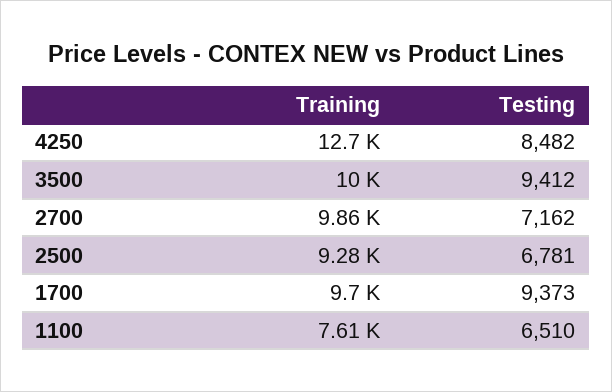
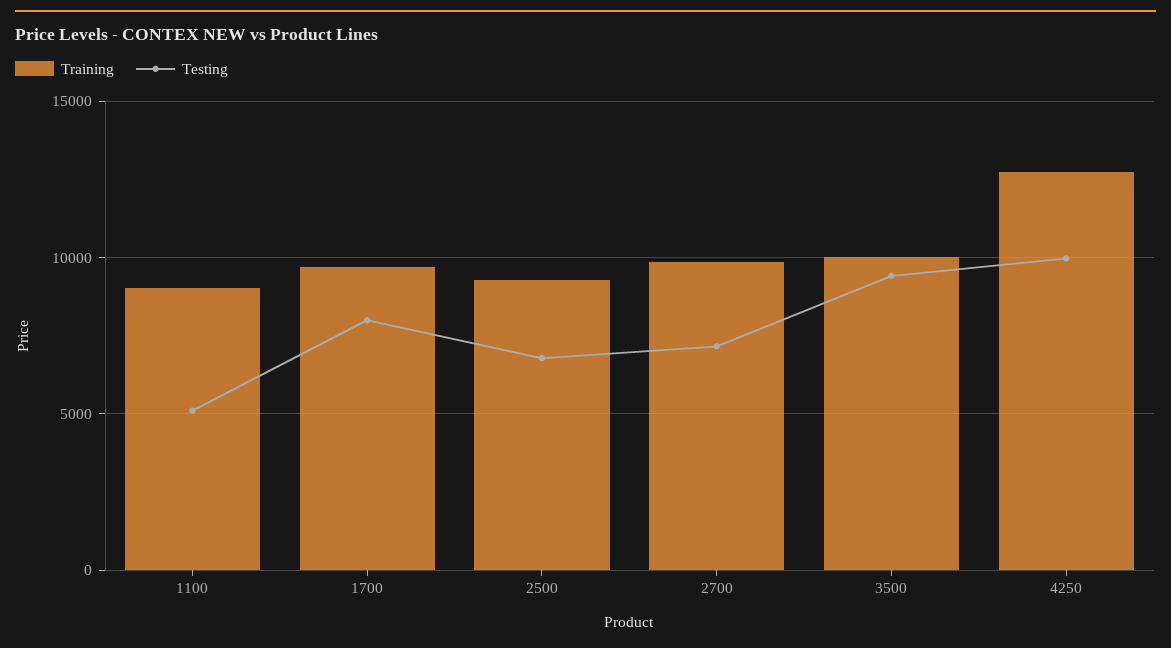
Testing, 4250: 8482 -> 10000
Testing, 1700: 9373 -> 8000
Training, 1100: 7610 -> 9000
Testing, 1100: 6510 -> 5000

